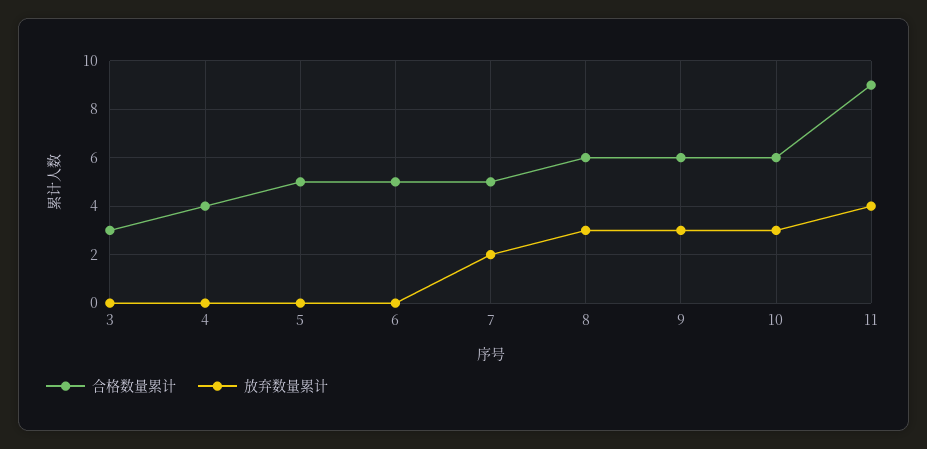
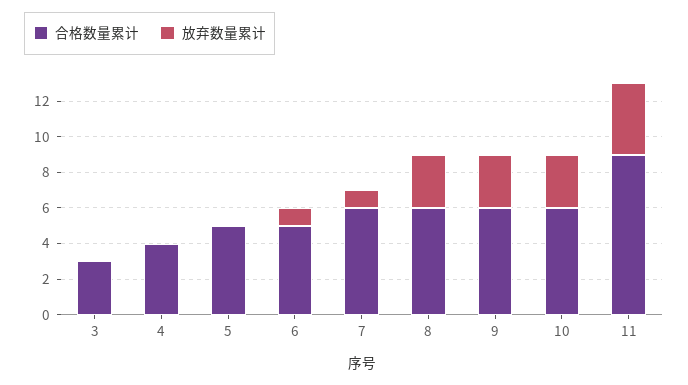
放弃数量累计, 6: 0 -> 1
合格数量累计, 7: 5 -> 6
放弃数量累计, 7: 2 -> 1

